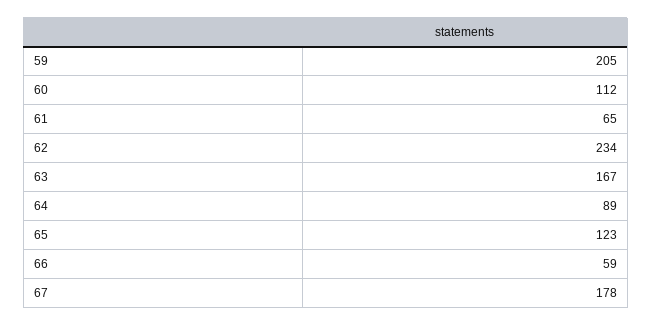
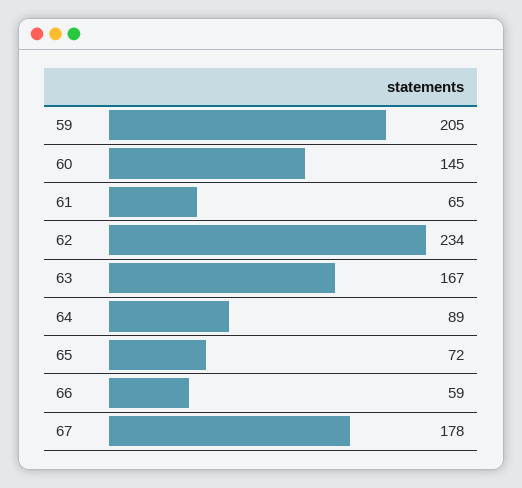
60: 112 -> 145
65: 123 -> 72

